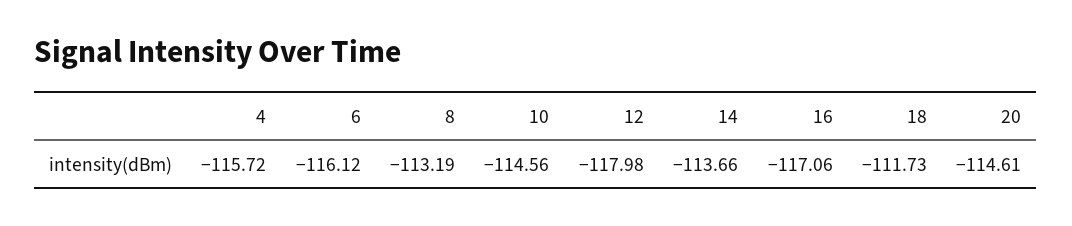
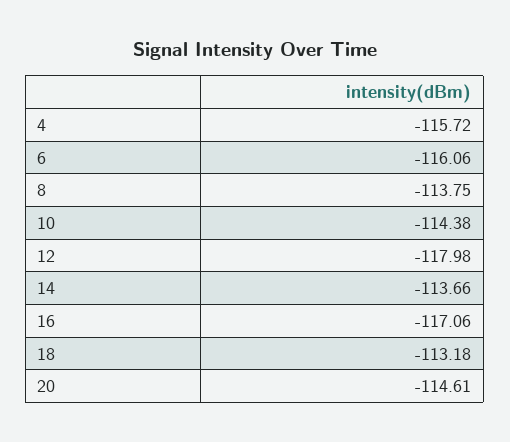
6: -116.12 -> -116.06
8: -113.19 -> -113.75
10: -114.56 -> -114.38
18: -111.73 -> -113.18

